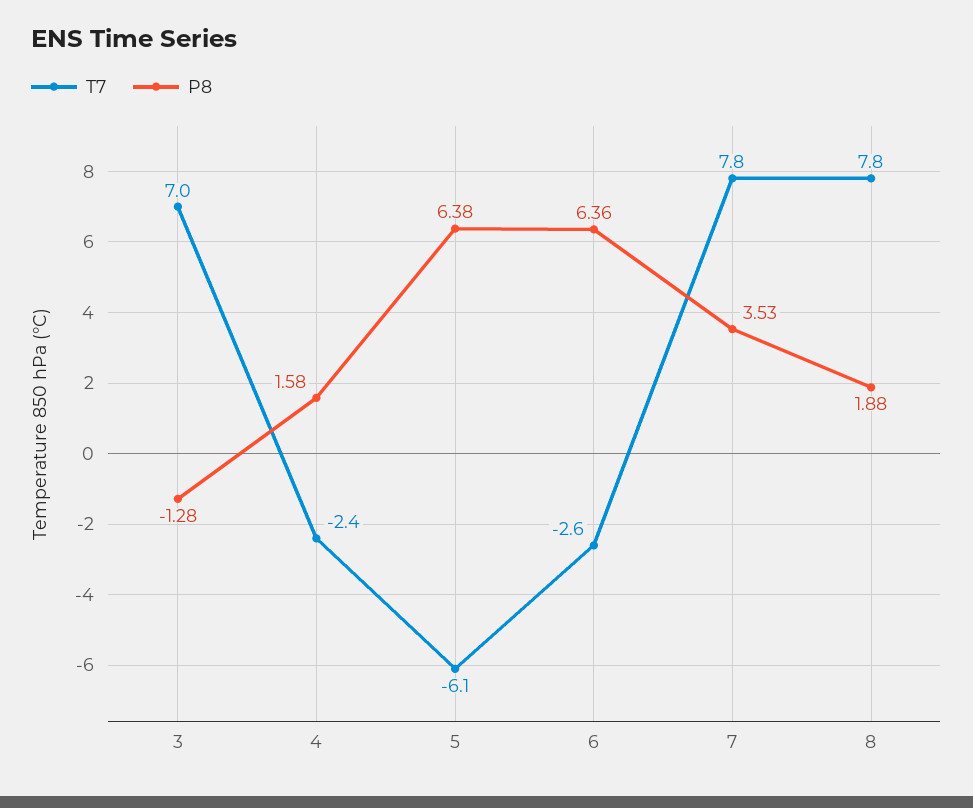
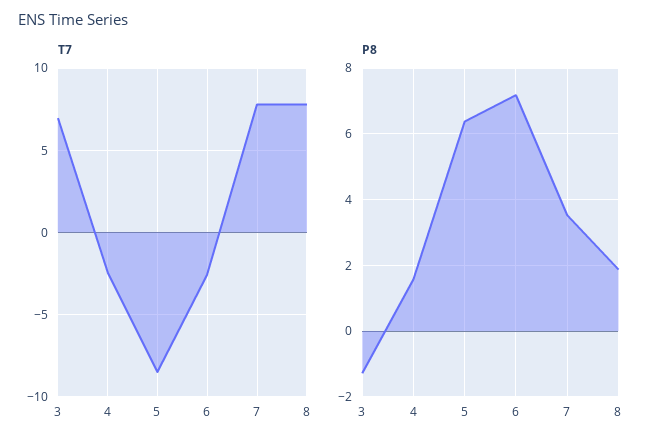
T7, 5: -6.1 -> -8.5
P8, 6: 6.36 -> 7.2

